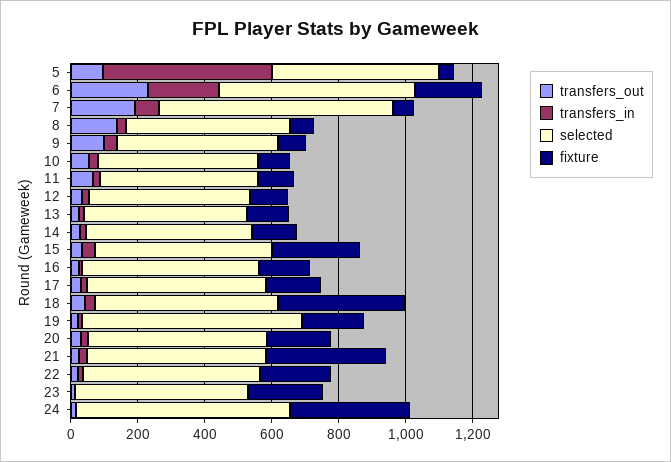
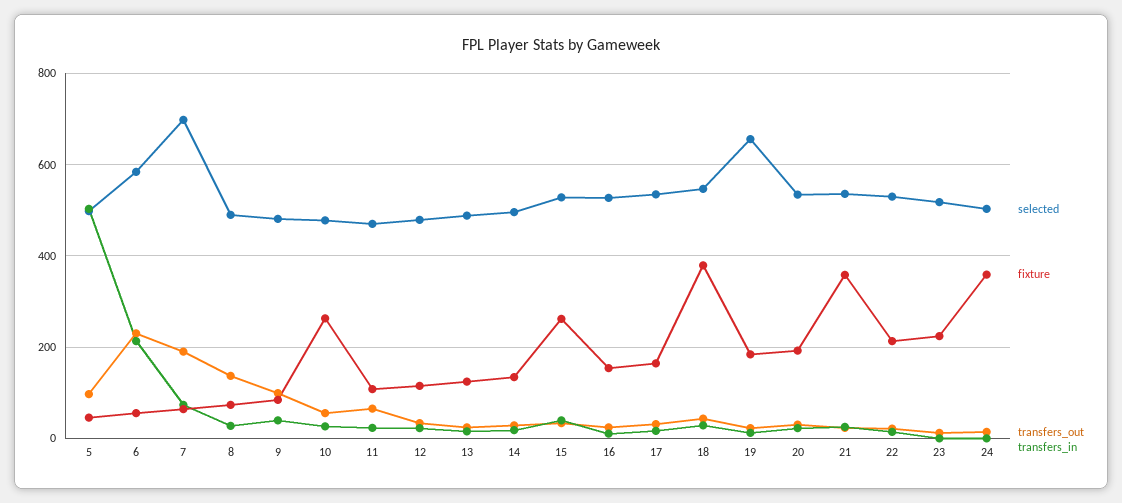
fixture, 6: 200 -> 60
fixture, 10: 100 -> 260
selected, 24: 650 -> 500

